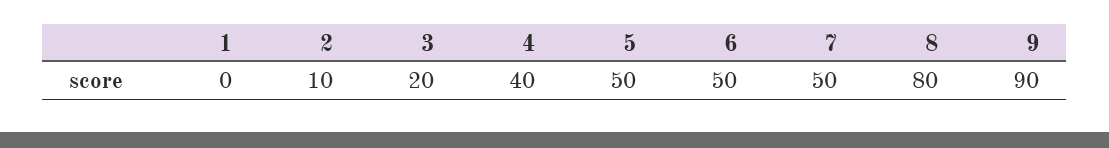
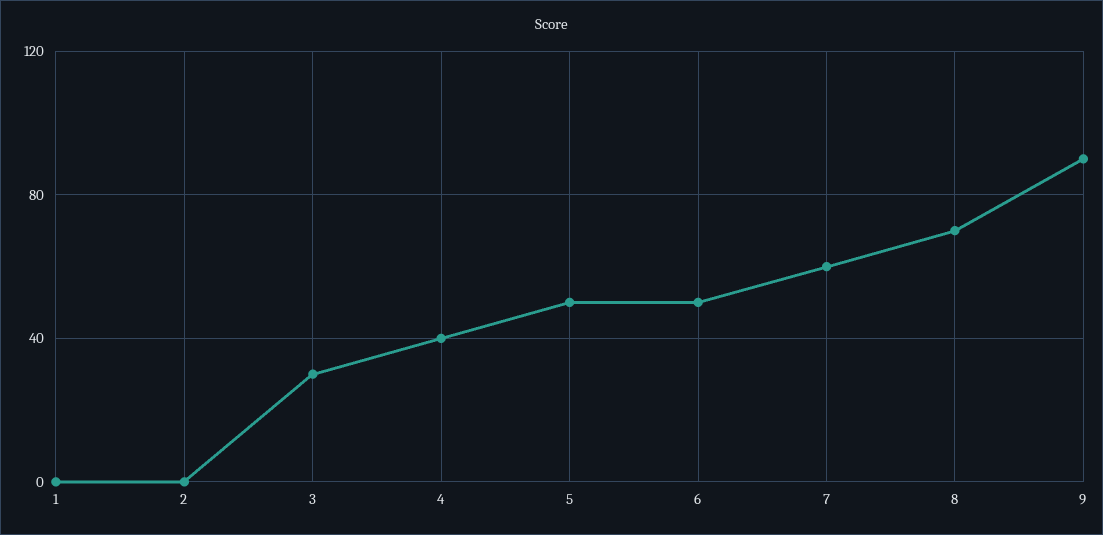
2: 10 -> 0
3: 20 -> 30
7: 50 -> 60
8: 80 -> 70

